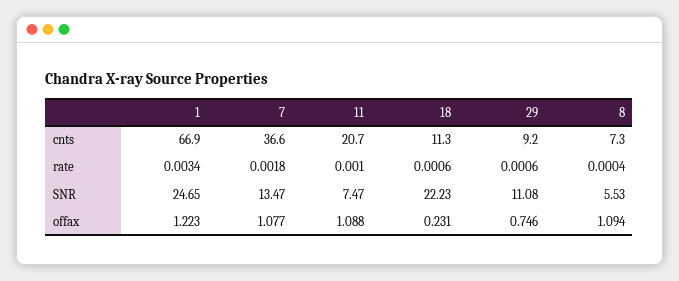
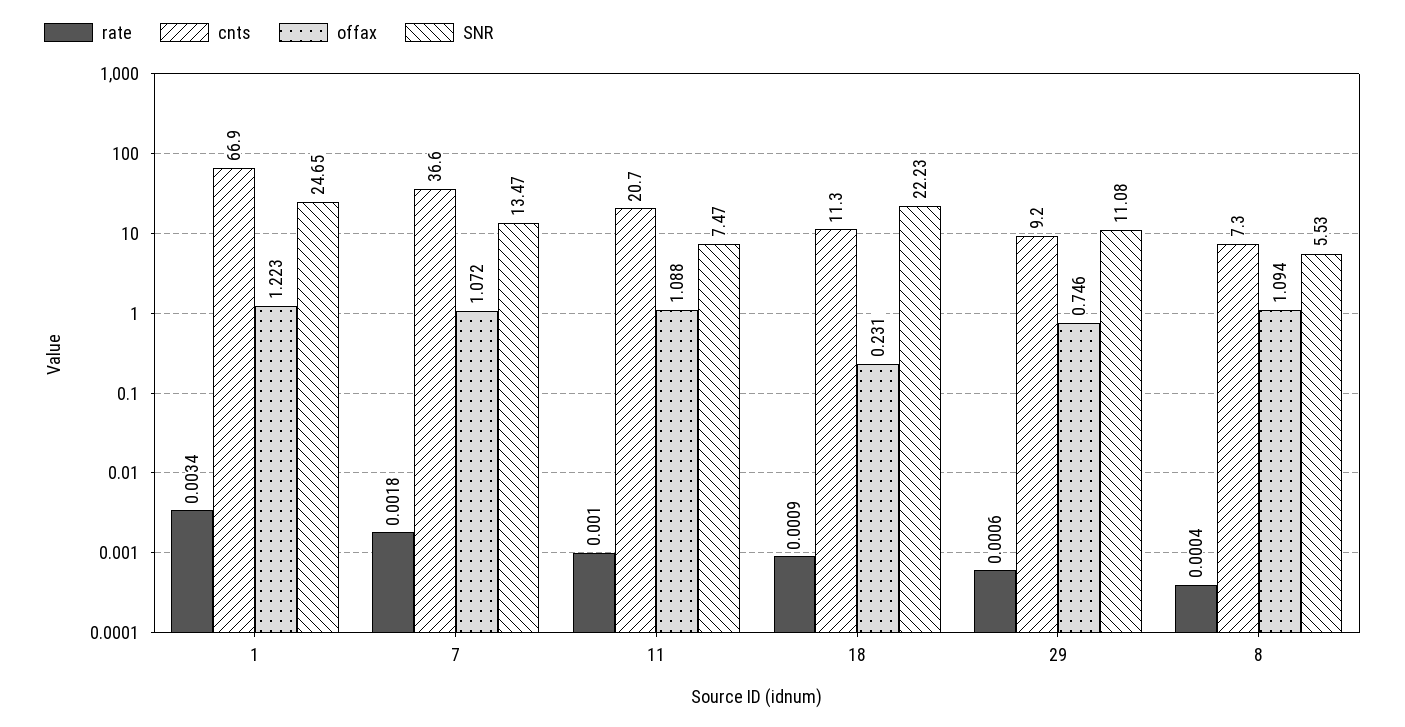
rate, 18: 0.0006 -> 0.0009
offax, 7: 1.077 -> 1.072

